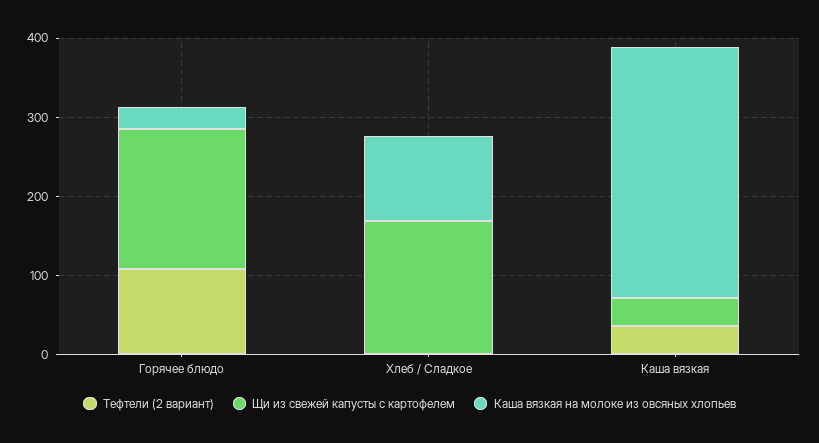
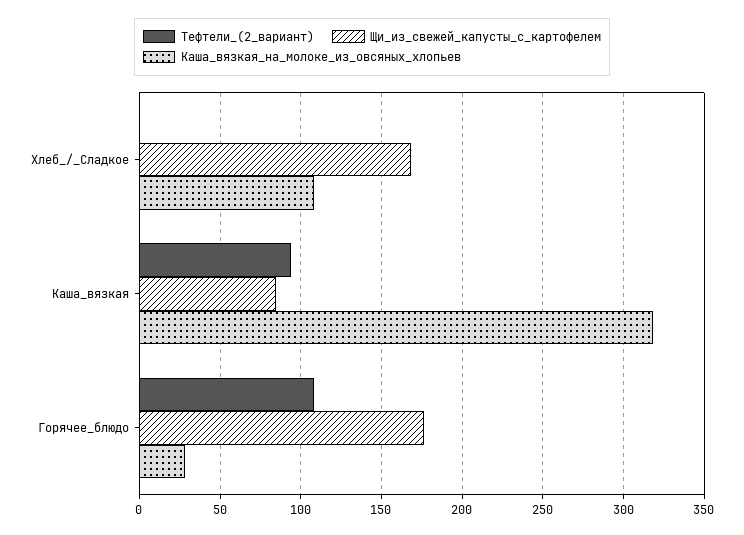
Тефтели (2 вариант), Каша вязкая: 40 -> 95
Щи из свежей капусты с картофелем, Каша вязкая: 40 -> 85

